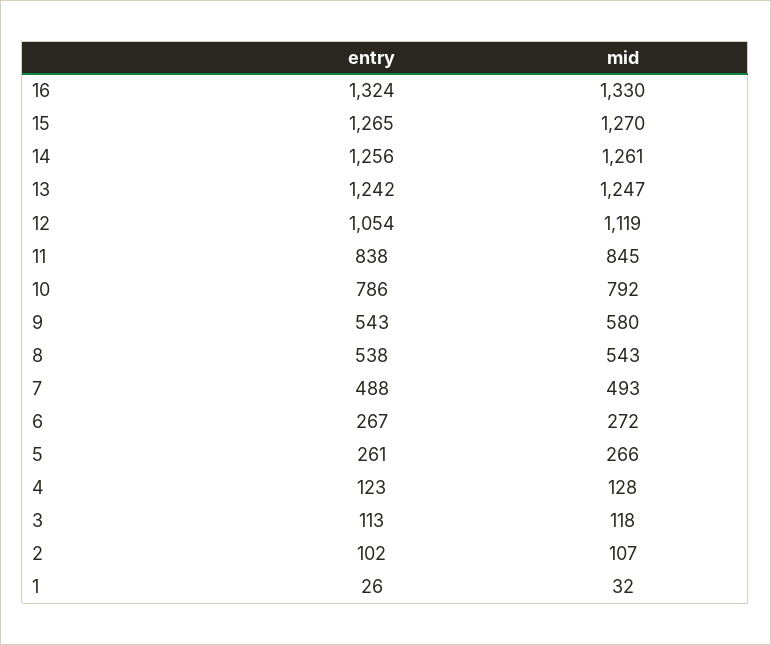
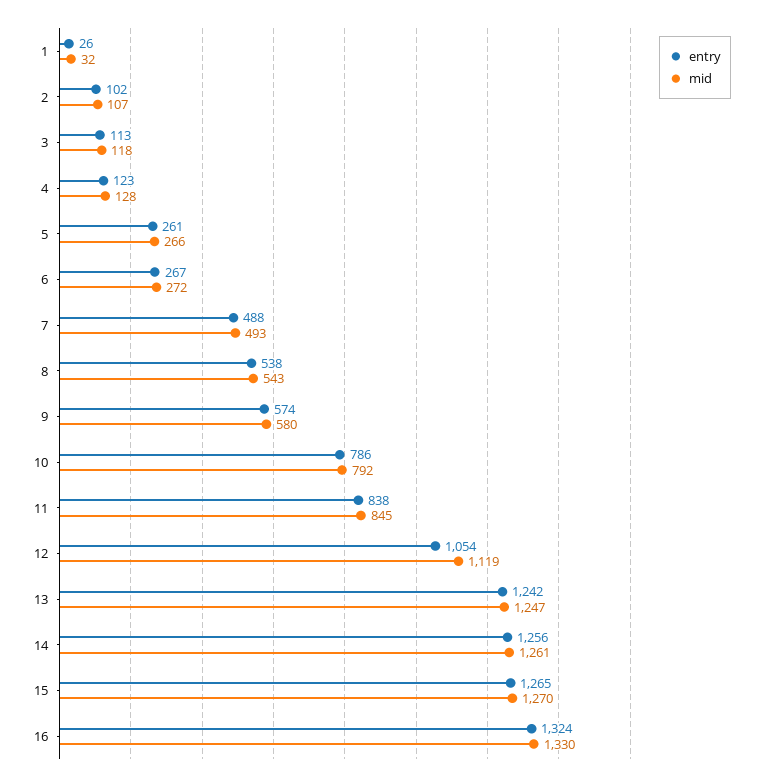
entry, 9: 543 -> 574

